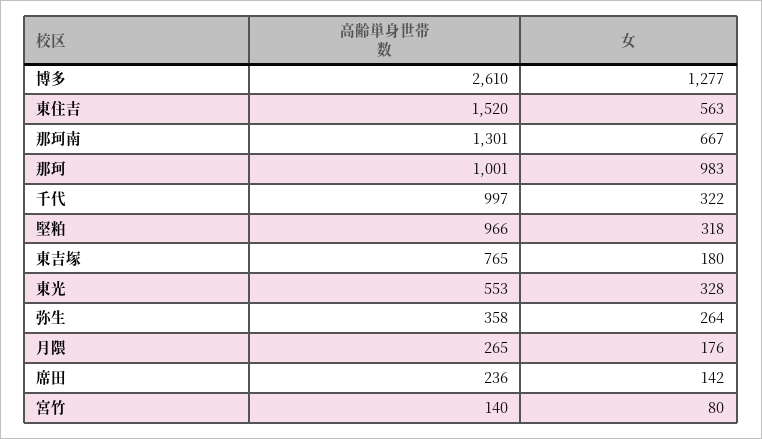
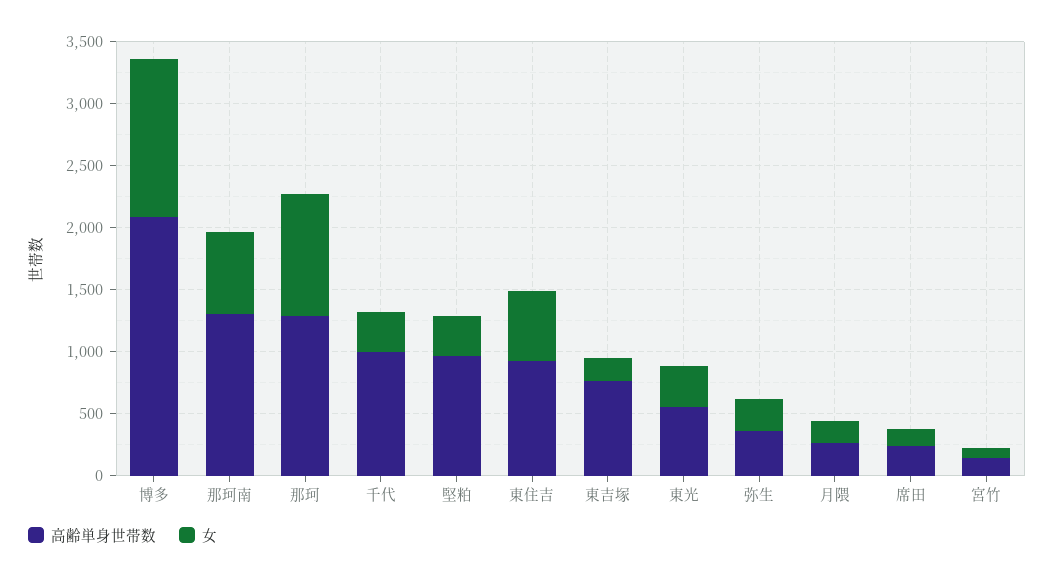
高齢単身世帯数, 博多: 2610 -> 2100
高齢単身世帯数, 東住吉: 1520 -> 900
高齢単身世帯数, 那珂: 1001 -> 1300

